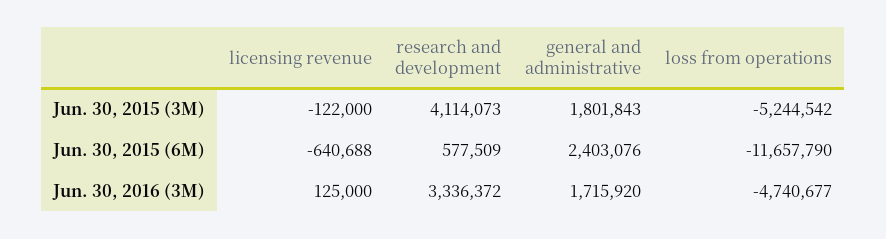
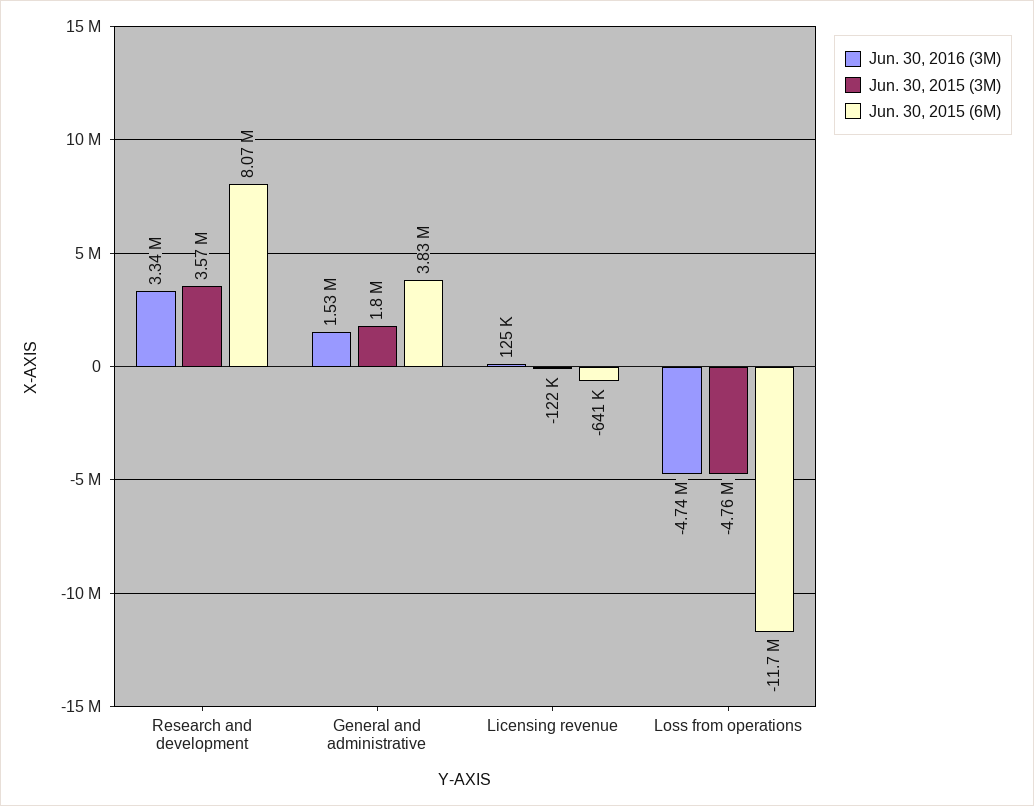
Jun. 30, 2015 (3M), research and development: 4114073 -> 3570000
Jun. 30, 2015 (3M), loss from operations: -5244542 -> -4760000
Jun. 30, 2015 (6M), research and development: 577509 -> 8070000
Jun. 30, 2015 (6M), general and administrative: 2403076 -> 3830000
Jun. 30, 2016 (3M), general and administrative: 1715920 -> 1530000

